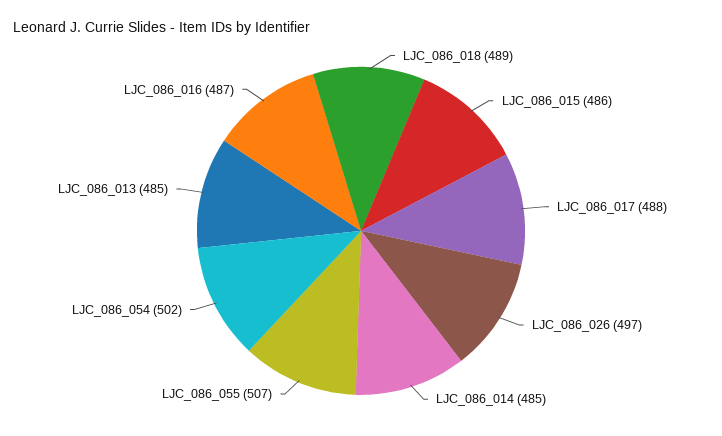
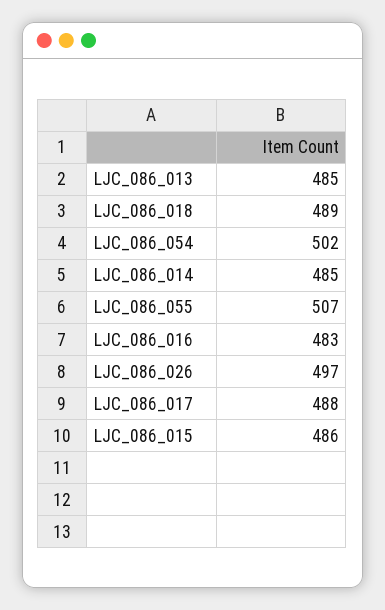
LJC_086_016: 487 -> 483

